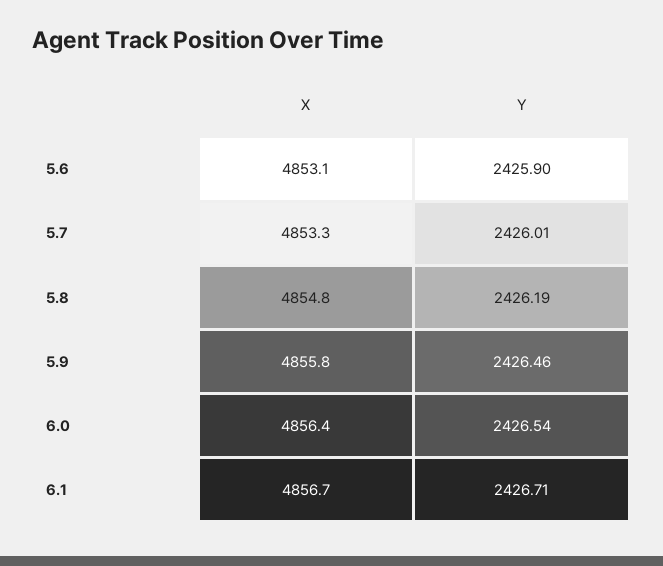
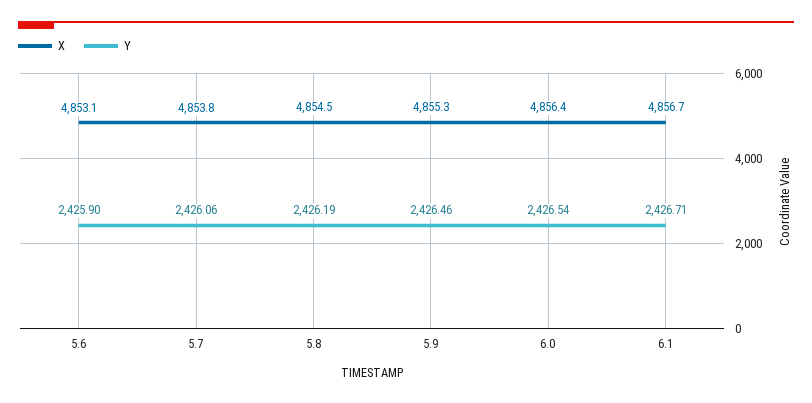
X, 5.7: 4853.3 -> 4853.8
Y, 5.7: 2426.01 -> 2426.06
X, 5.8: 4854.8 -> 4854.5
X, 5.9: 4855.8 -> 4855.3

